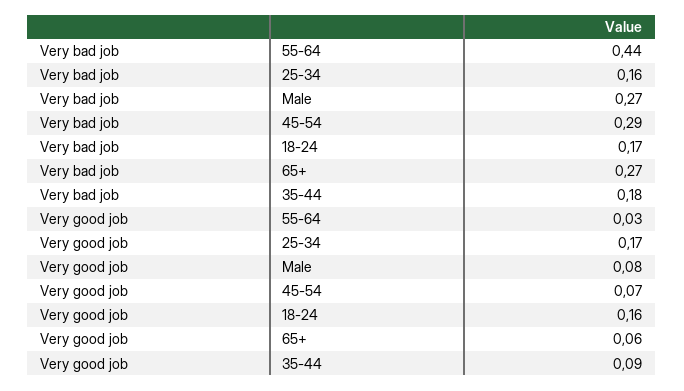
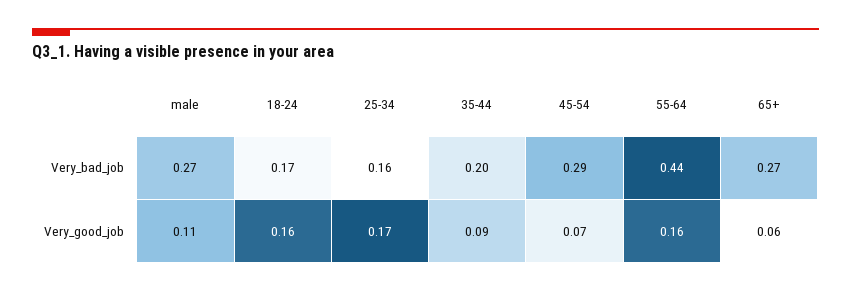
Very bad job, 35-44: 0.18 -> 0.2
Very good job, 55-64: 0.03 -> 0.16
Very good job, Male: 0.08 -> 0.11

